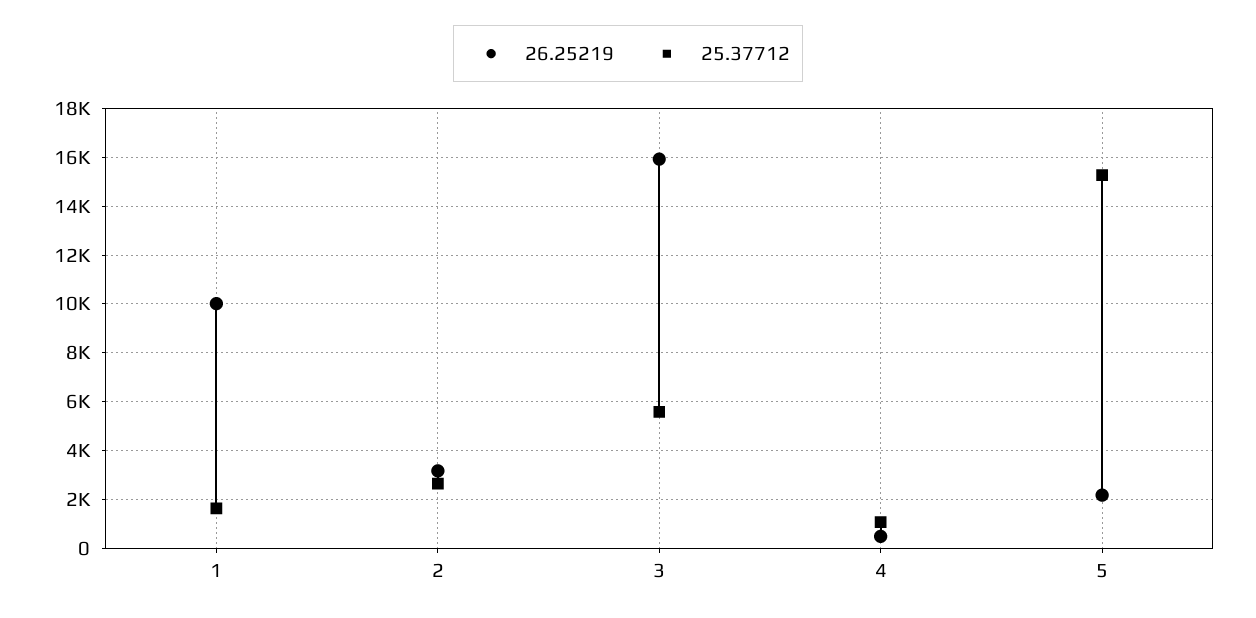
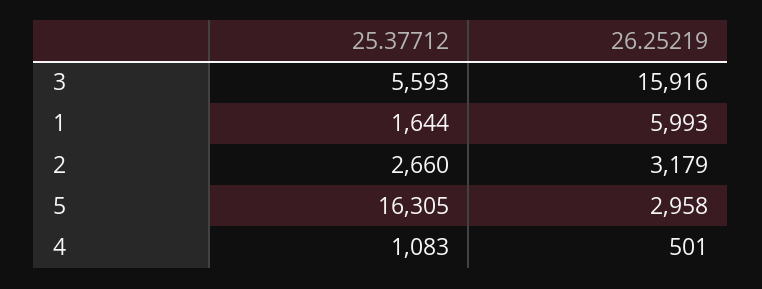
26.25219, 1: 10000 -> 5993
26.25219, 5: 2250 -> 2958
25.37712, 5: 15250 -> 16305

